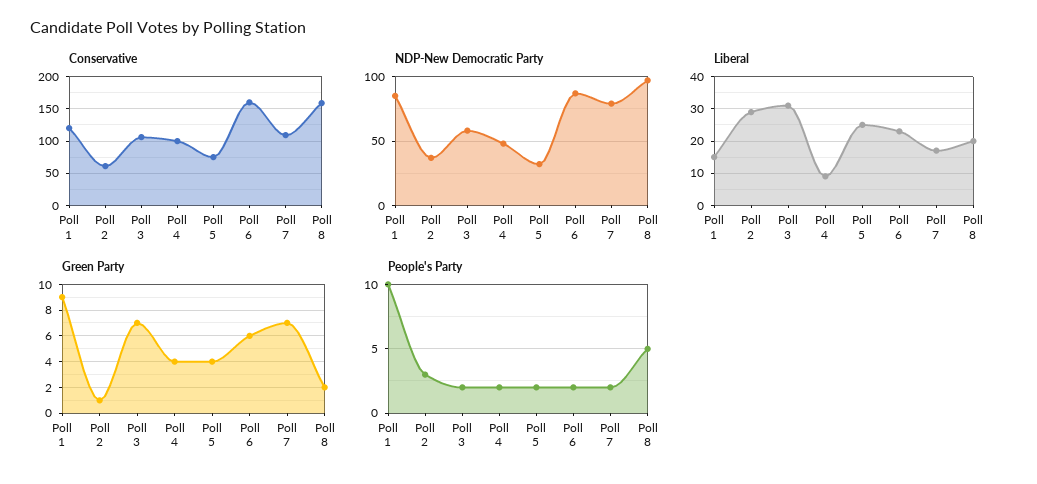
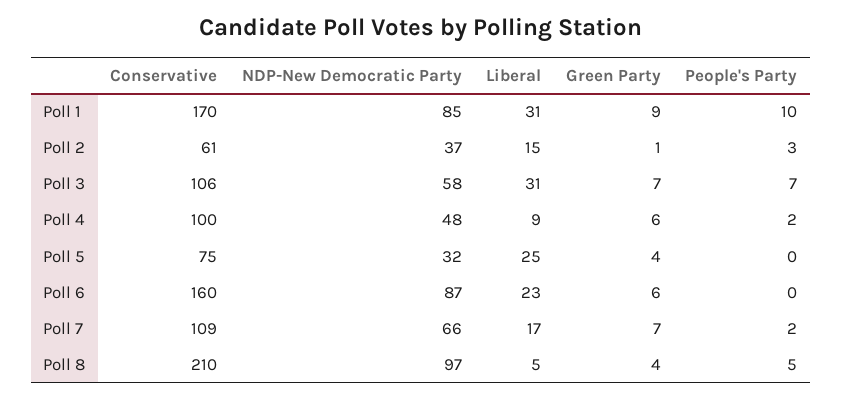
Conservative, Poll 1: 120 -> 170
Conservative, Poll 8: 160 -> 210
NDP-New Democratic Party, Poll 7: 80 -> 66
Liberal, Poll 1: 15 -> 31
Liberal, Poll 2: 30 -> 15
Liberal, Poll 8: 20 -> 5
Green Party, Poll 4: 4 -> 6
Green Party, Poll 8: 2 -> 4
People's Party, Poll 3: 2 -> 7
People's Party, Poll 5: 2 -> 0
People's Party, Poll 6: 2 -> 0

